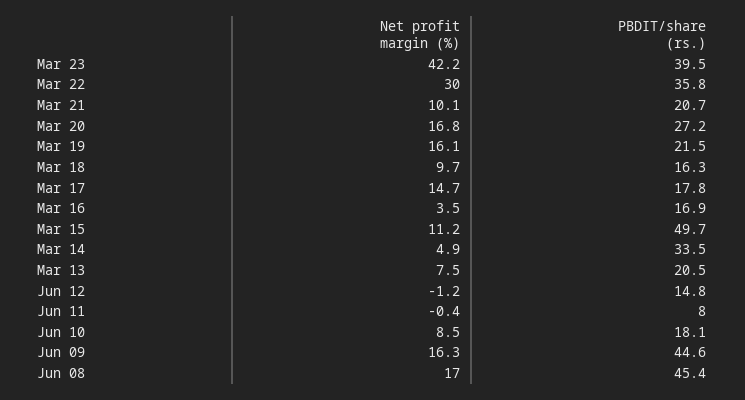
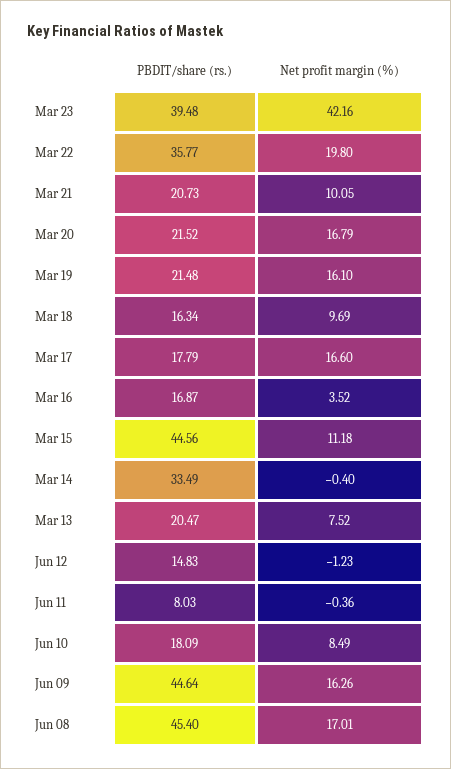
Net profit margin (%), Mar 22: 30 -> 19.8
PBDIT/share (rs.), Mar 20: 27.2 -> 21.52
Net profit margin (%), Mar 17: 14.7 -> 16.6
PBDIT/share (rs.), Mar 15: 49.7 -> 44.56
Net profit margin (%), Mar 14: 4.9 -> -0.4

